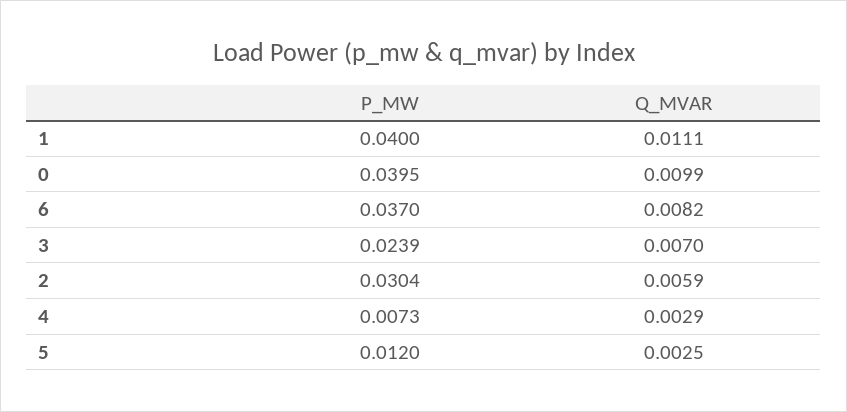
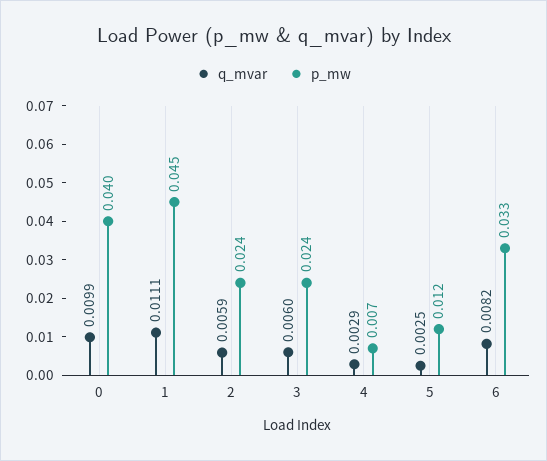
P_MW, 1: 0.04 -> 0.045
P_MW, 6: 0.037 -> 0.033
Q_MVAR, 3: 0.007 -> 0.006
P_MW, 2: 0.0304 -> 0.024

